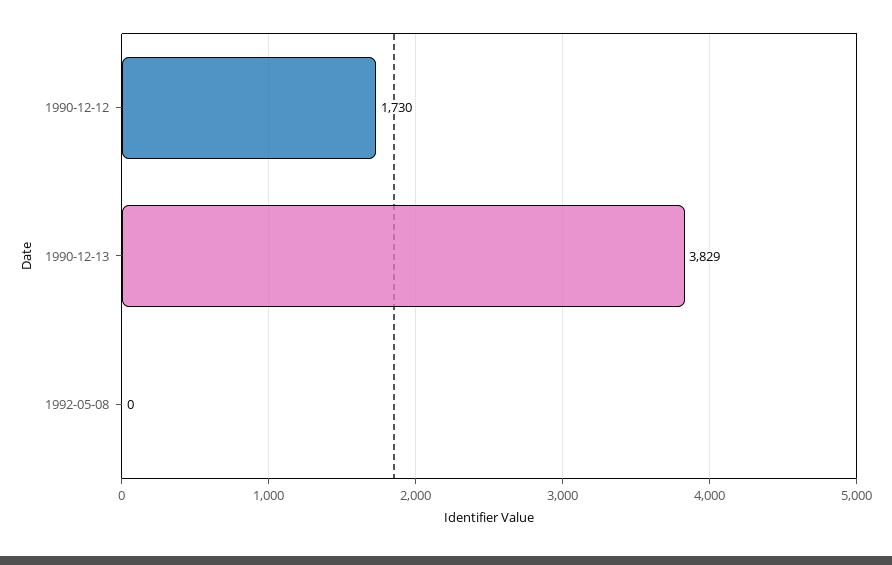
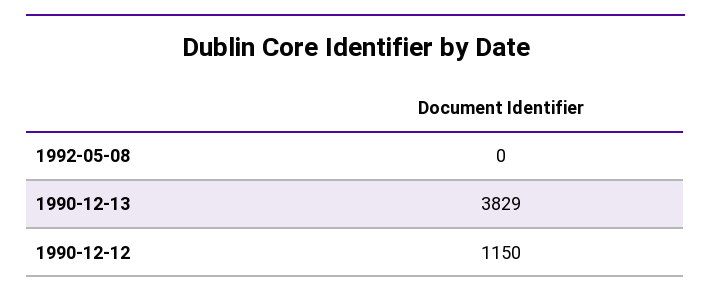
1990-12-12: 1730 -> 1150

